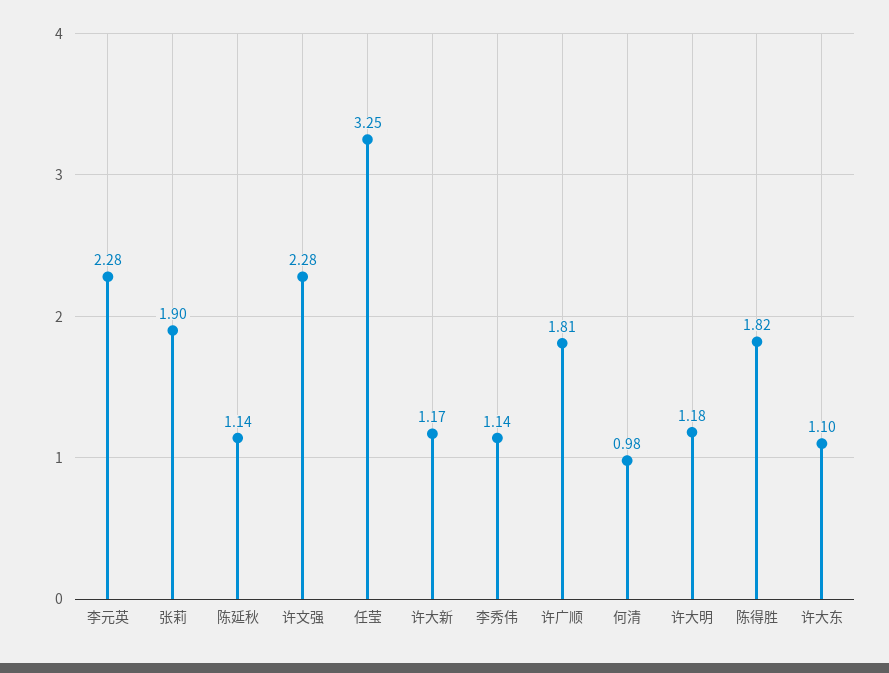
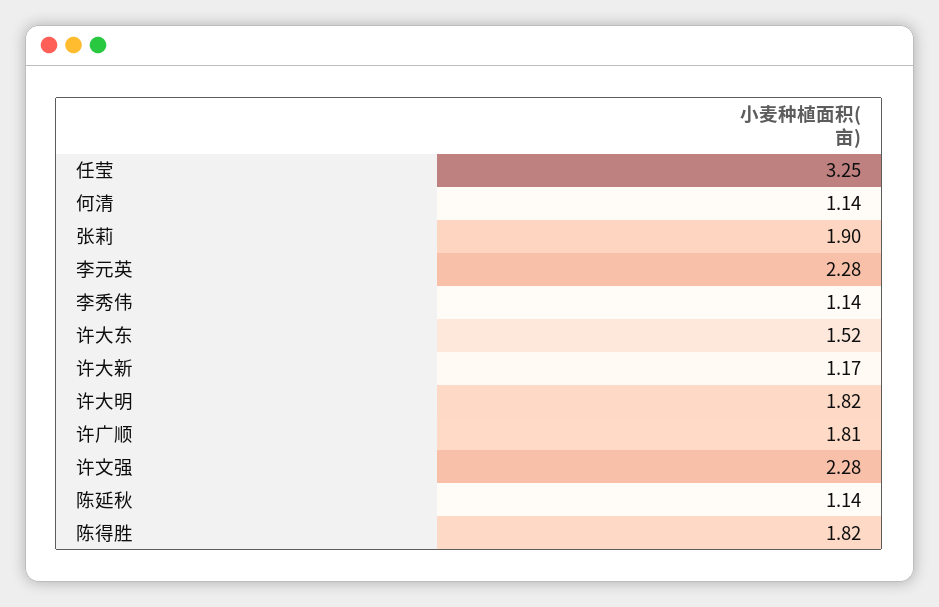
何清: 0.98 -> 1.14
许大明: 1.18 -> 1.82
许大东: 1.1 -> 1.52

